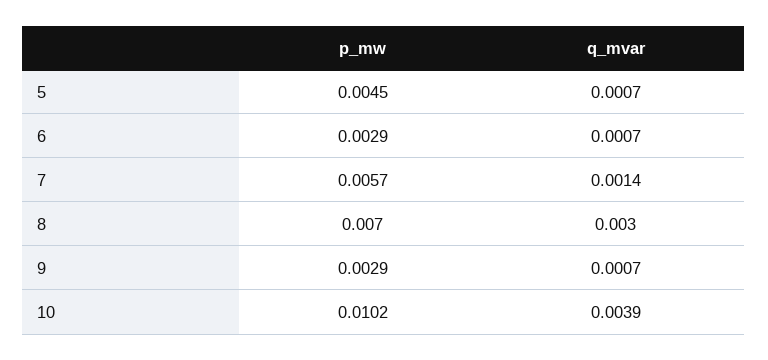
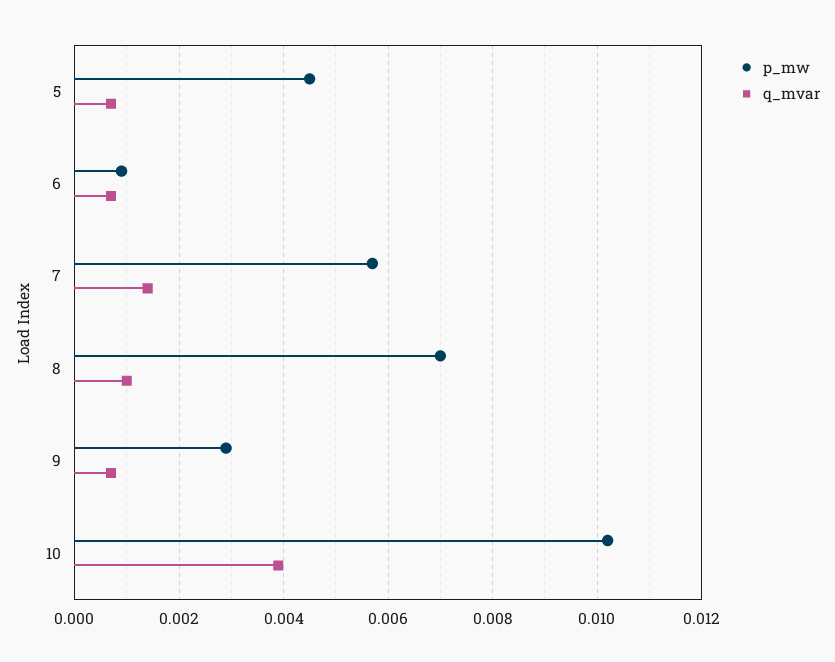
p_mw, 6: 0.0029 -> 0.001
q_mvar, 8: 0.003 -> 0.001

